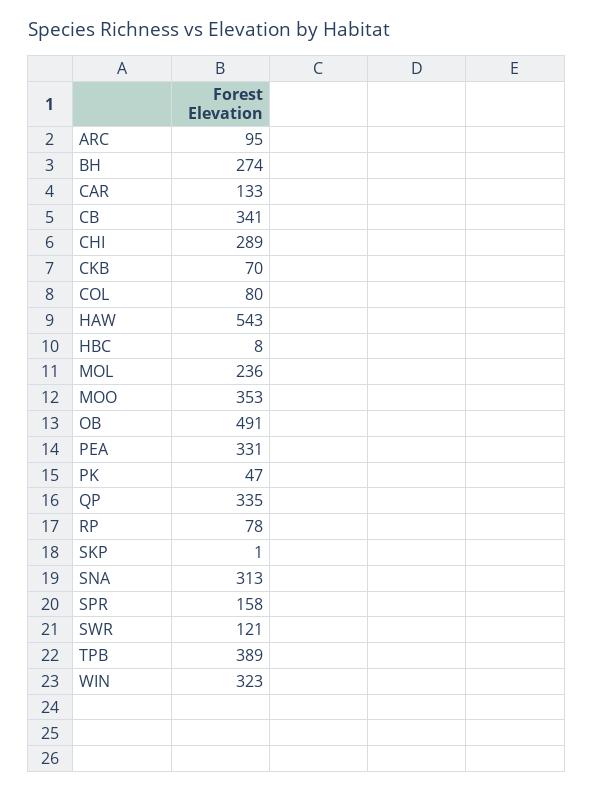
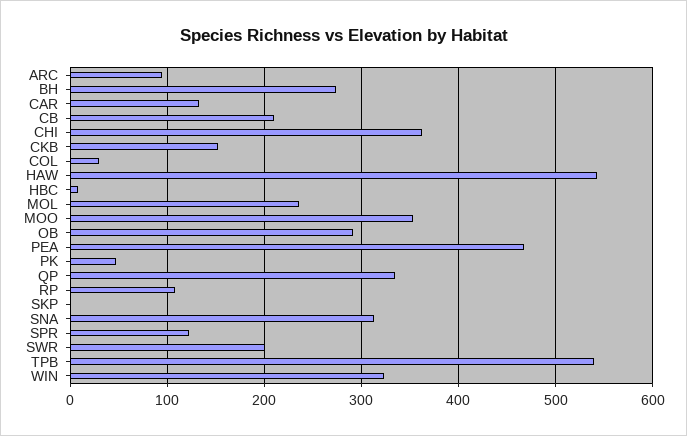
CB: 341 -> 210
CHI: 289 -> 360
CKB: 70 -> 150
COL: 80 -> 30
OB: 491 -> 290
PEA: 331 -> 470
RP: 78 -> 110
SPR: 158 -> 120
SWR: 121 -> 200
TPB: 389 -> 540

